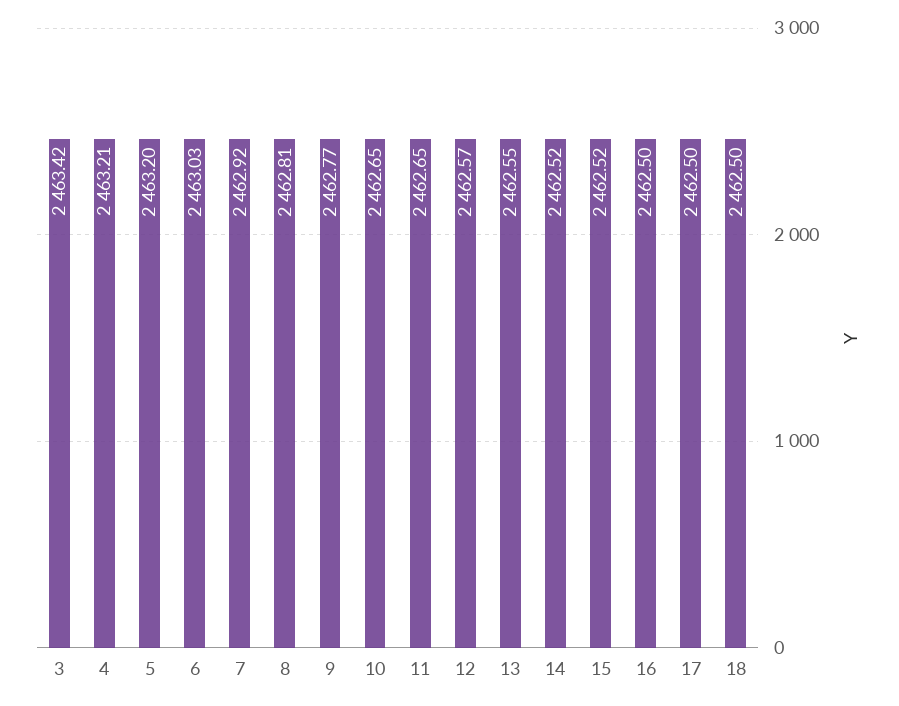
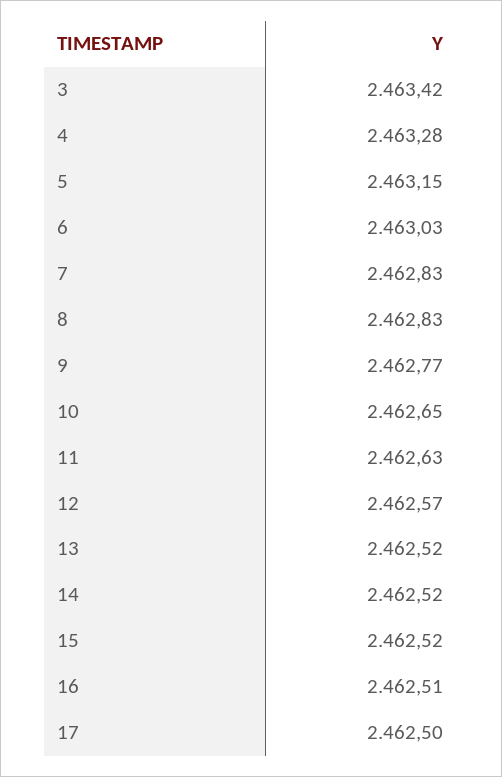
4: 2463.21 -> 2463.28
5: 2463.2 -> 2463.15
7: 2462.92 -> 2462.83
8: 2462.81 -> 2462.83
11: 2462.65 -> 2462.63
13: 2462.55 -> 2462.52
16: 2462.5 -> 2462.51
18: 2462.5 -> none

